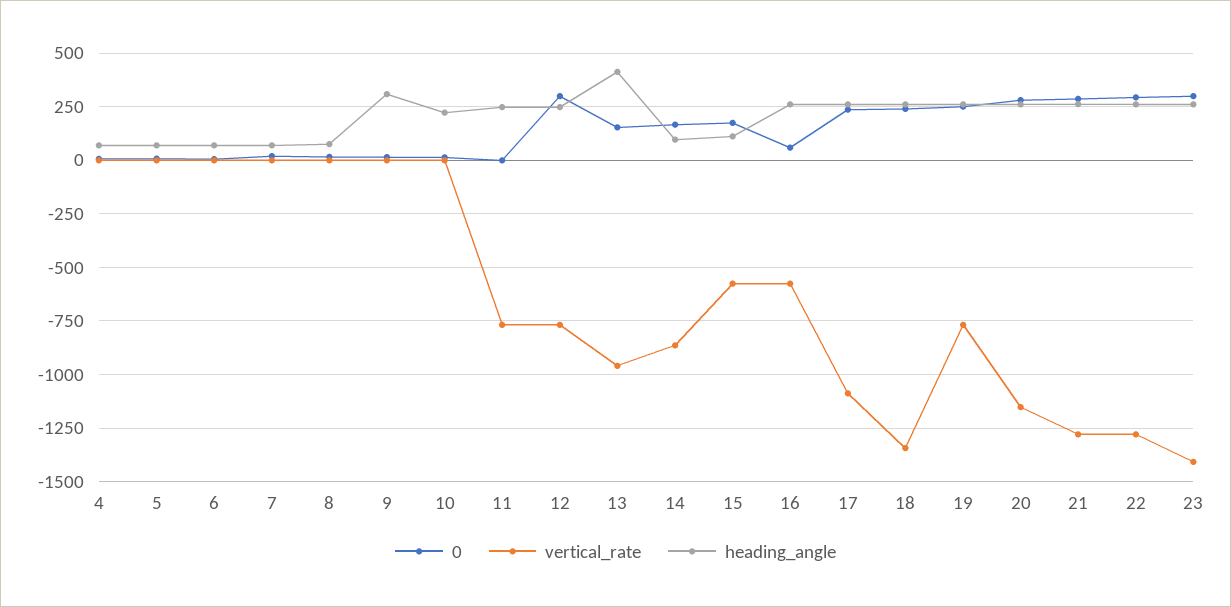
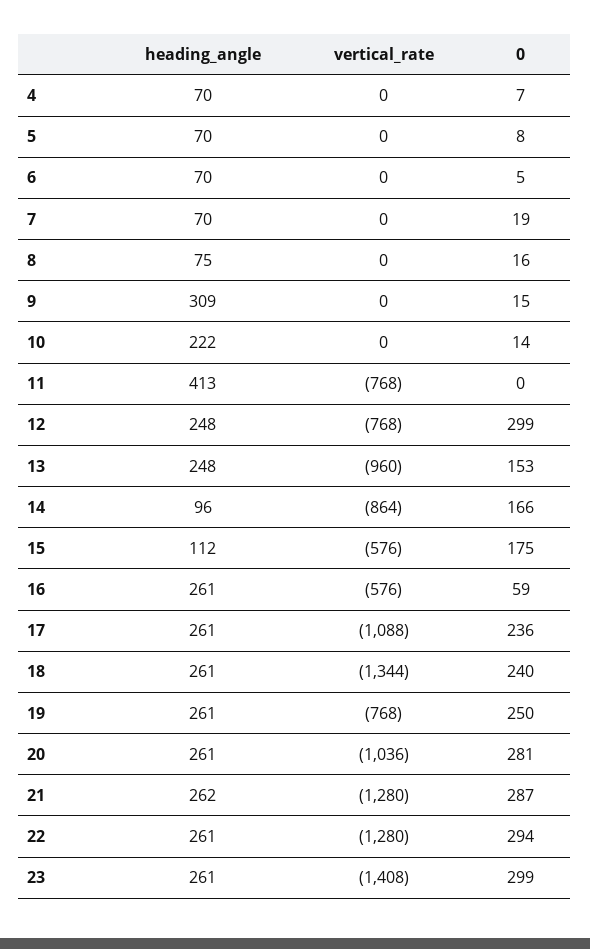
heading_angle, 11: 250 -> 413
heading_angle, 13: 400 -> 248
vertical_rate, 20: -1150 -> -1036

